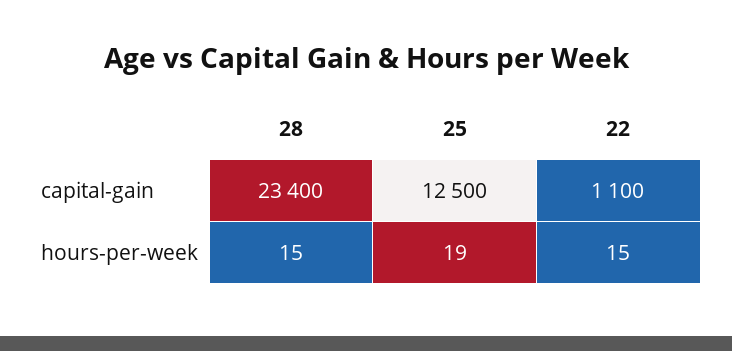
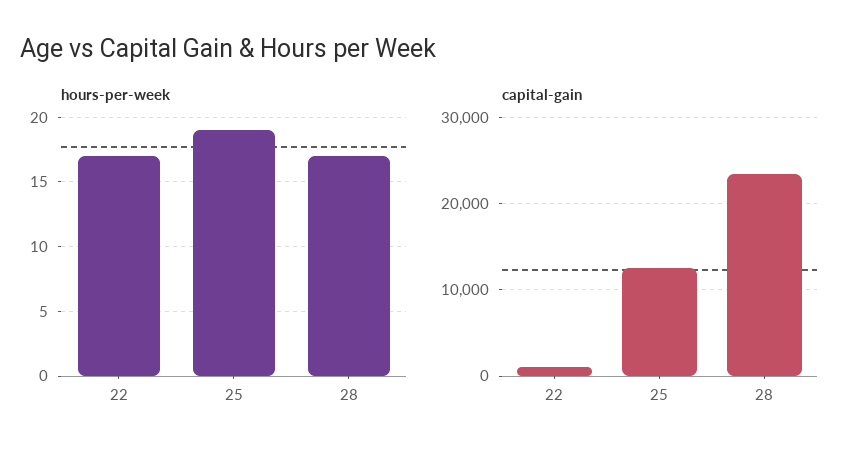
hours-per-week, 28: 15 -> 17
hours-per-week, 22: 15 -> 17

